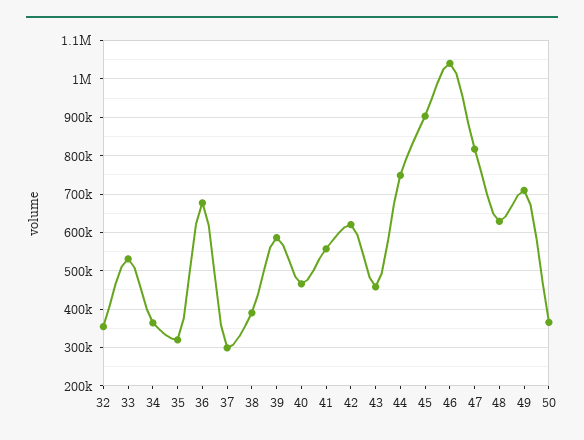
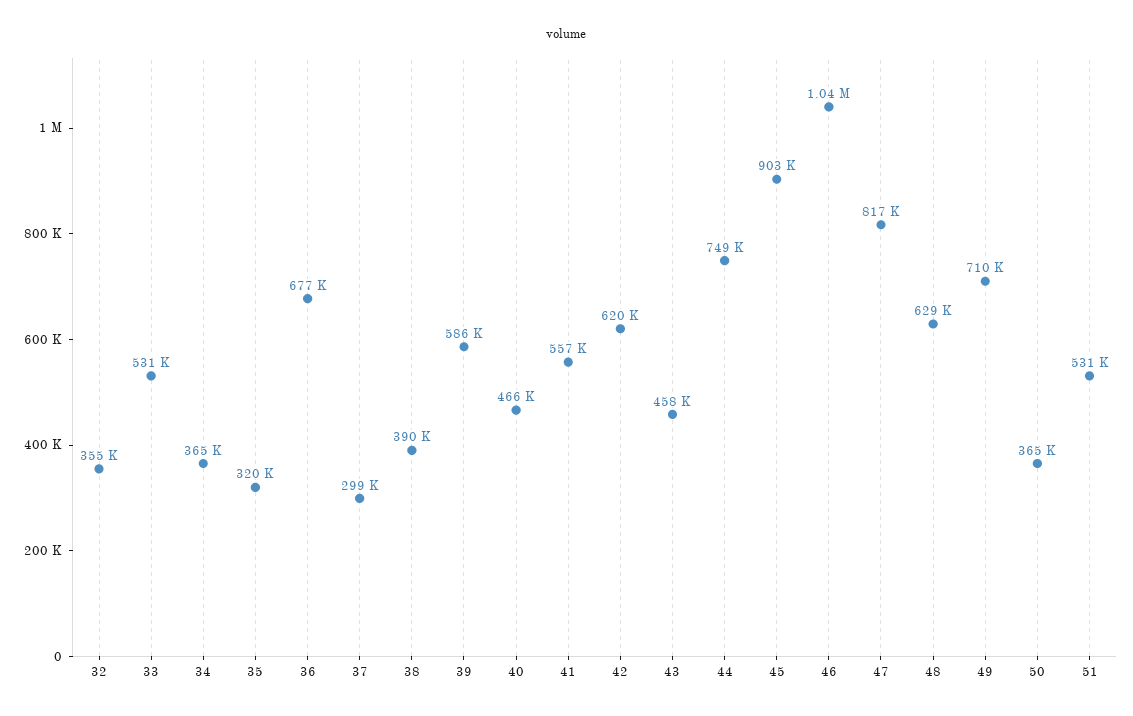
51: none -> 531000

